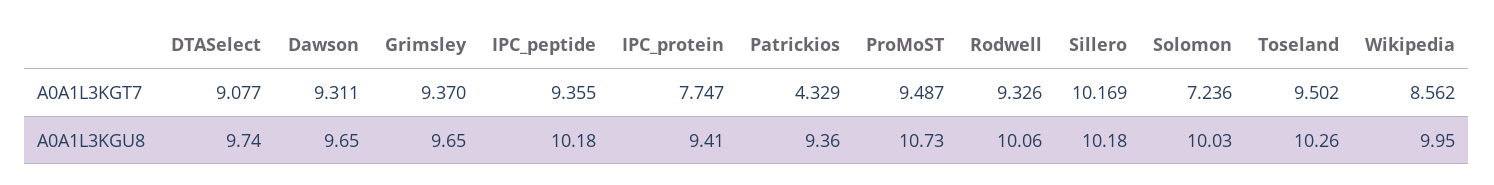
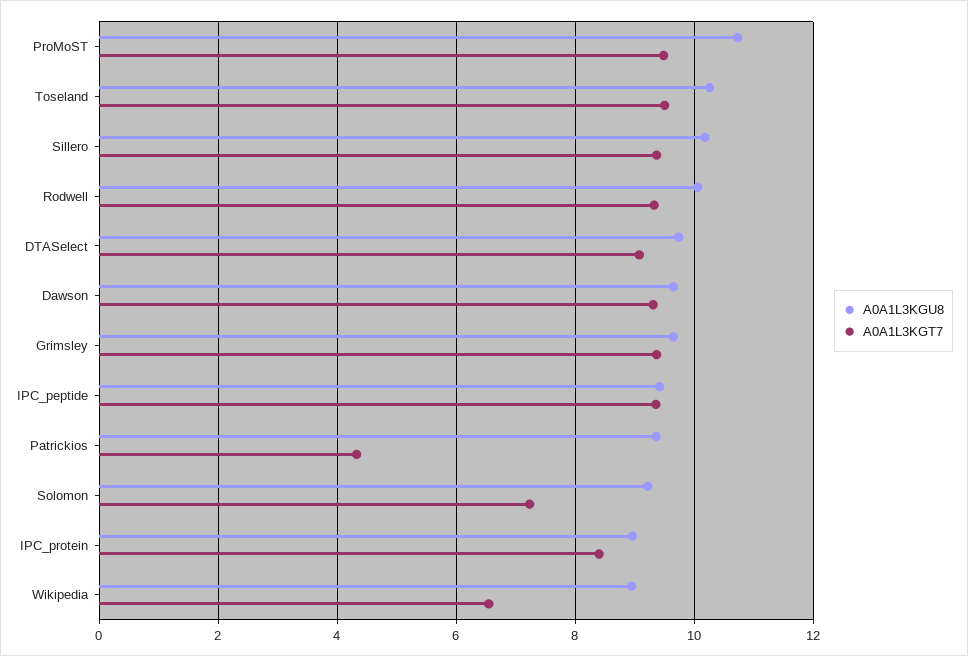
A0A1L3KGT7, IPC_protein: 7.747 -> 8.4
A0A1L3KGT7, Sillero: 10.169 -> 9.4
A0A1L3KGT7, Wikipedia: 8.562 -> 6.6
A0A1L3KGU8, IPC_peptide: 10.18 -> 9.4
A0A1L3KGU8, IPC_protein: 9.41 -> 9
A0A1L3KGU8, Solomon: 10.03 -> 9.2
A0A1L3KGU8, Wikipedia: 9.95 -> 9

